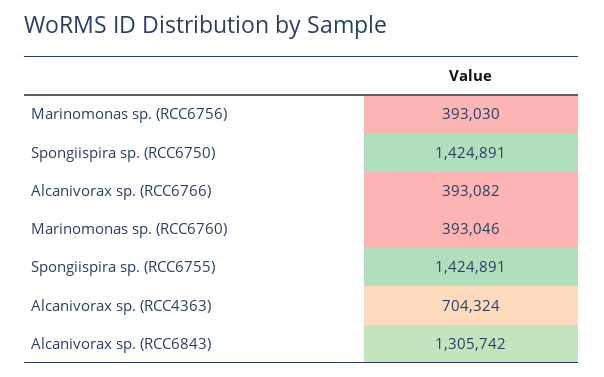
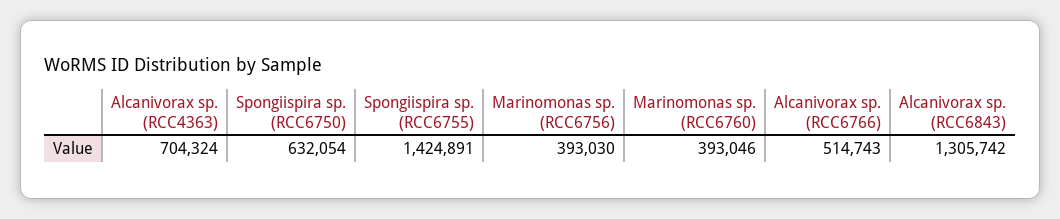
Spongiispira sp. (RCC6750): 1424891 -> 632054
Alcanivorax sp. (RCC6766): 393082 -> 514743

